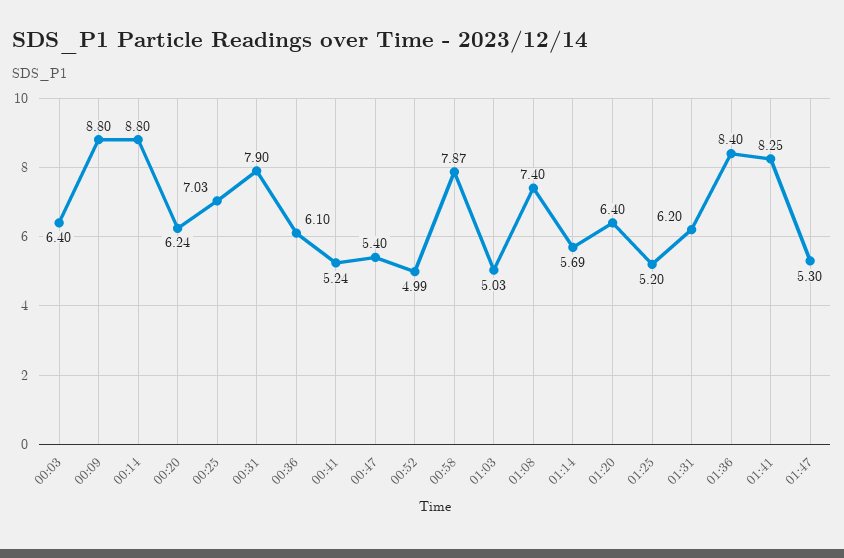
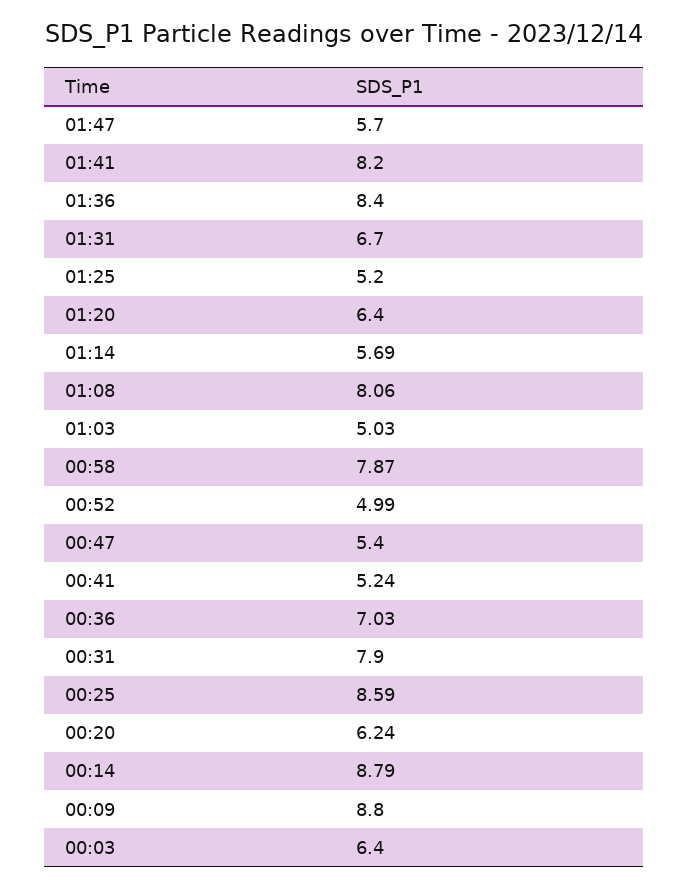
00:14: 8.8 -> 8.79
00:25: 7.03 -> 8.59
00:36: 6.1 -> 7.03
01:08: 7.4 -> 8.06
01:31: 6.2 -> 6.7
01:41: 8.25 -> 8.2
01:47: 5.3 -> 5.7

